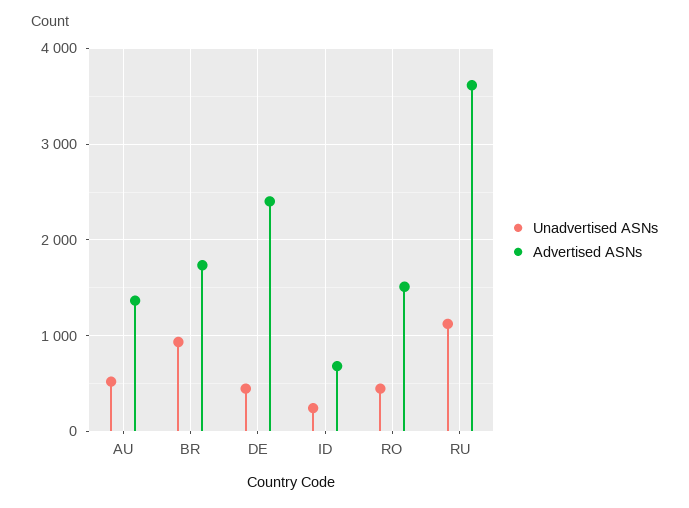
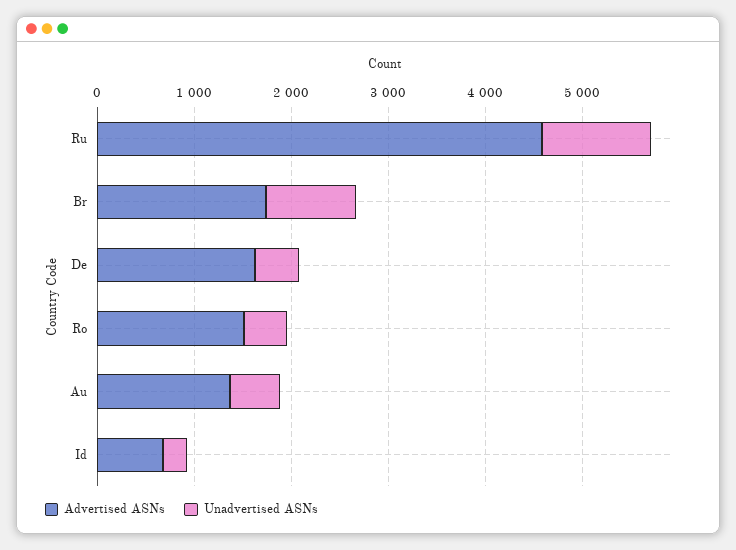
Advertised ASNs, DE: 2400 -> 1600
Advertised ASNs, RU: 3600 -> 4600

